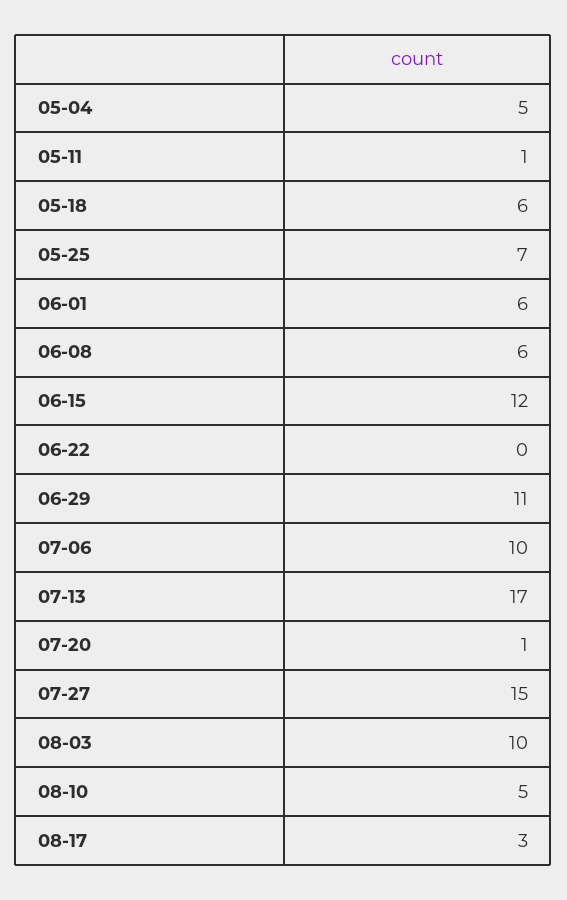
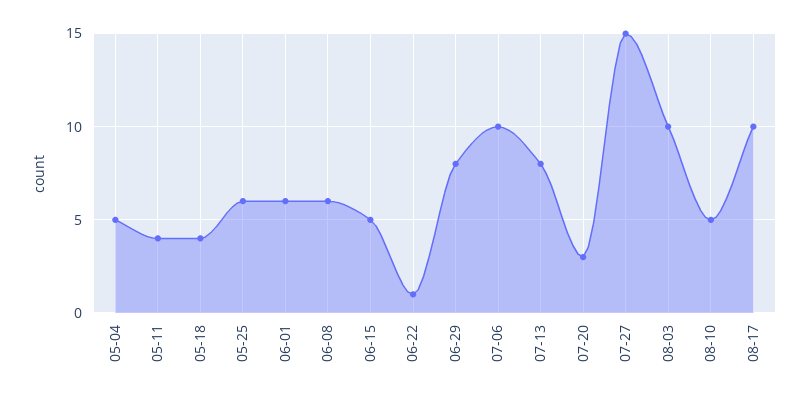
05-11: 1 -> 4
05-18: 6 -> 4
05-25: 7 -> 6
06-15: 12 -> 5
06-22: 0 -> 1
06-29: 11 -> 8
07-13: 17 -> 8
07-20: 1 -> 3
08-17: 3 -> 10

